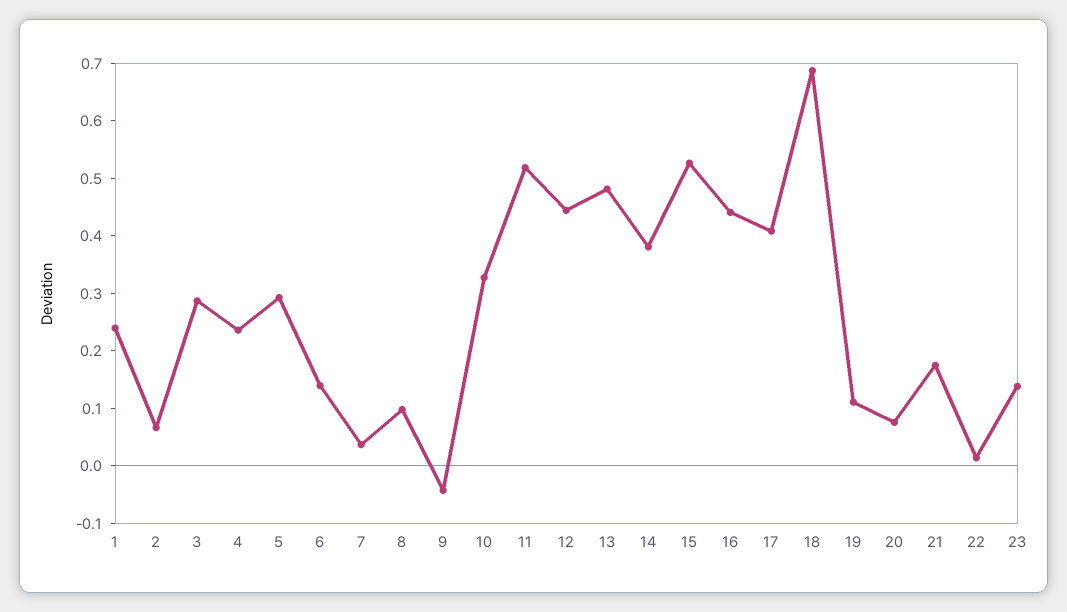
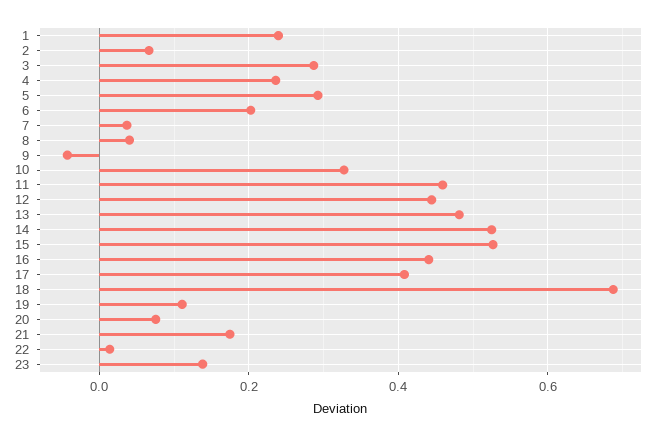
6: 0.14 -> 0.2
8: 0.1 -> 0.04
11: 0.52 -> 0.46
14: 0.38 -> 0.52

